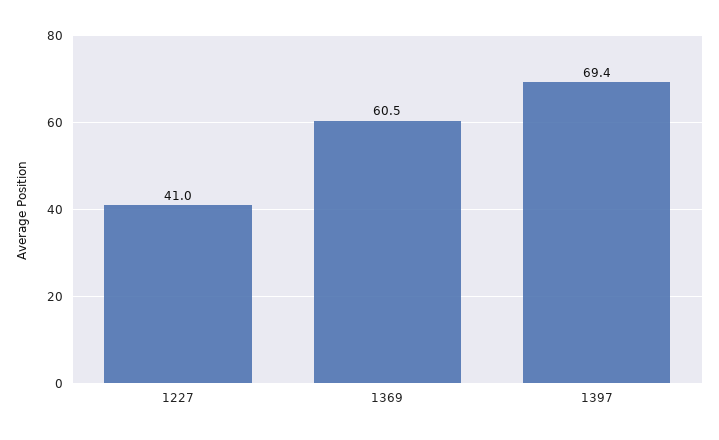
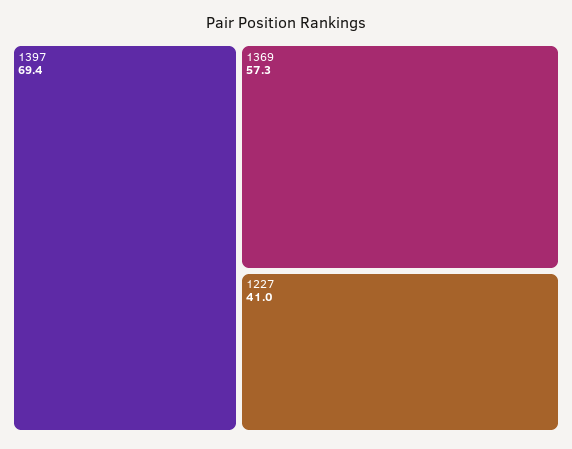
1369: 60.5 -> 57.3

